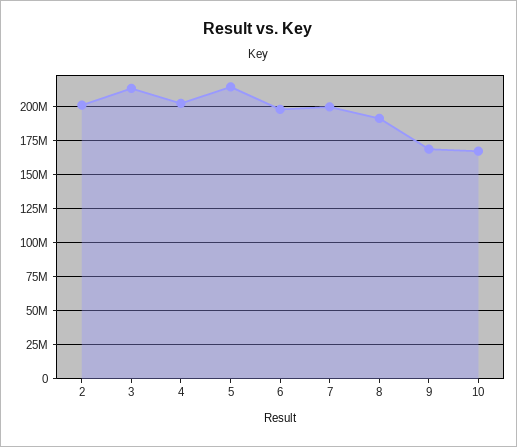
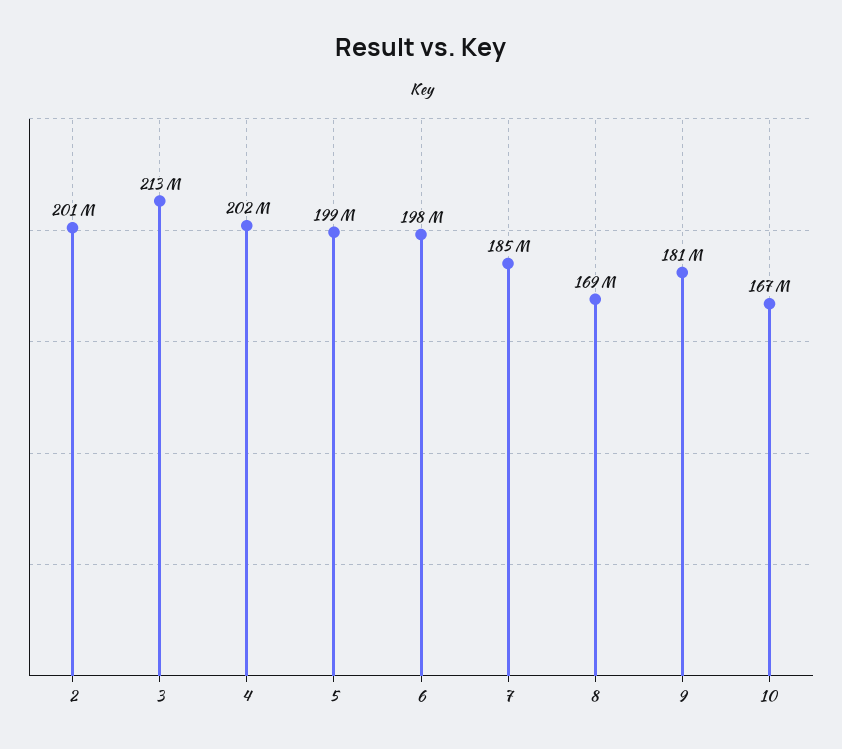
5: 215000000 -> 199000000
7: 200000000 -> 185000000
8: 190000000 -> 169000000
9: 170000000 -> 181000000

